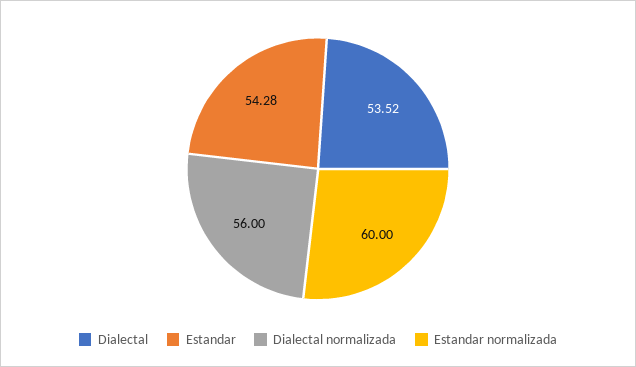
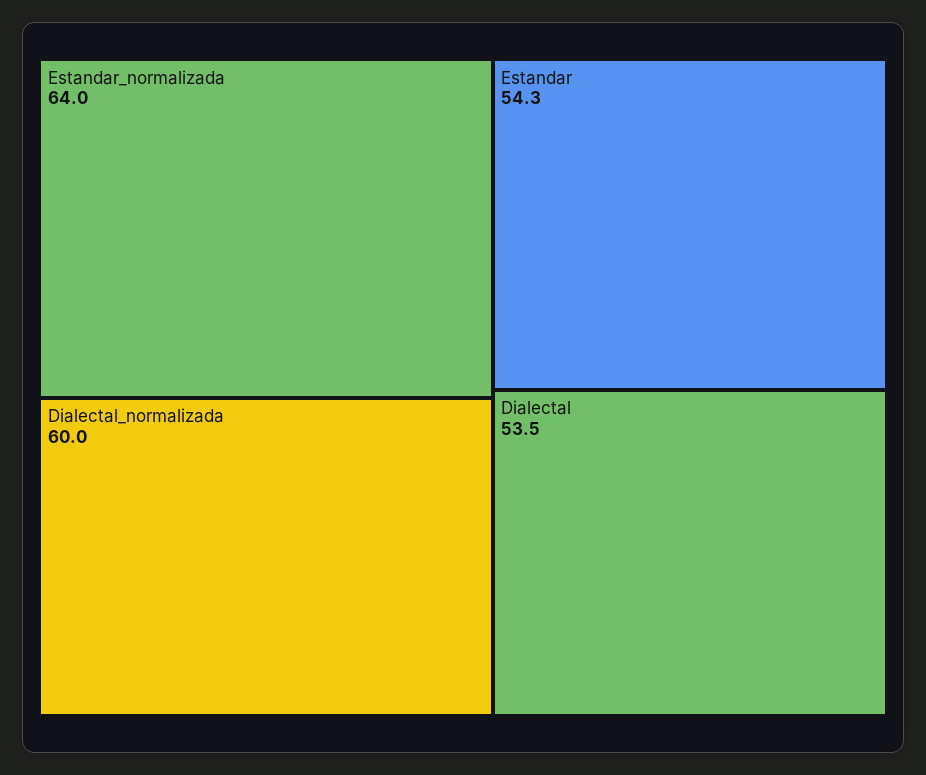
Dialectal normalizada: 56 -> 60
Estandar normalizada: 60 -> 64

